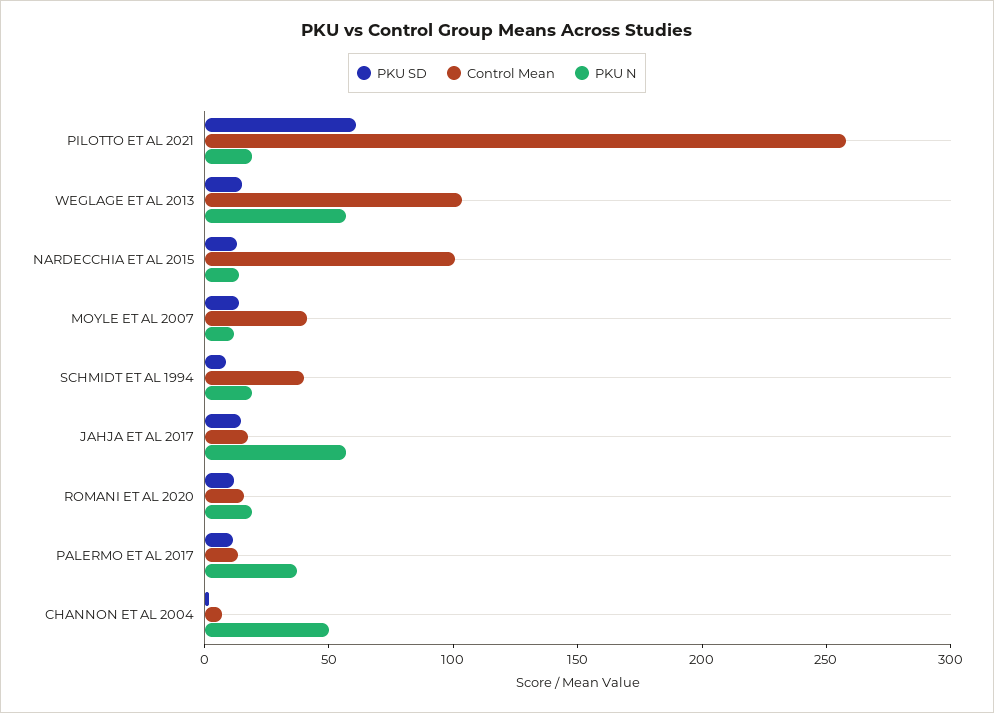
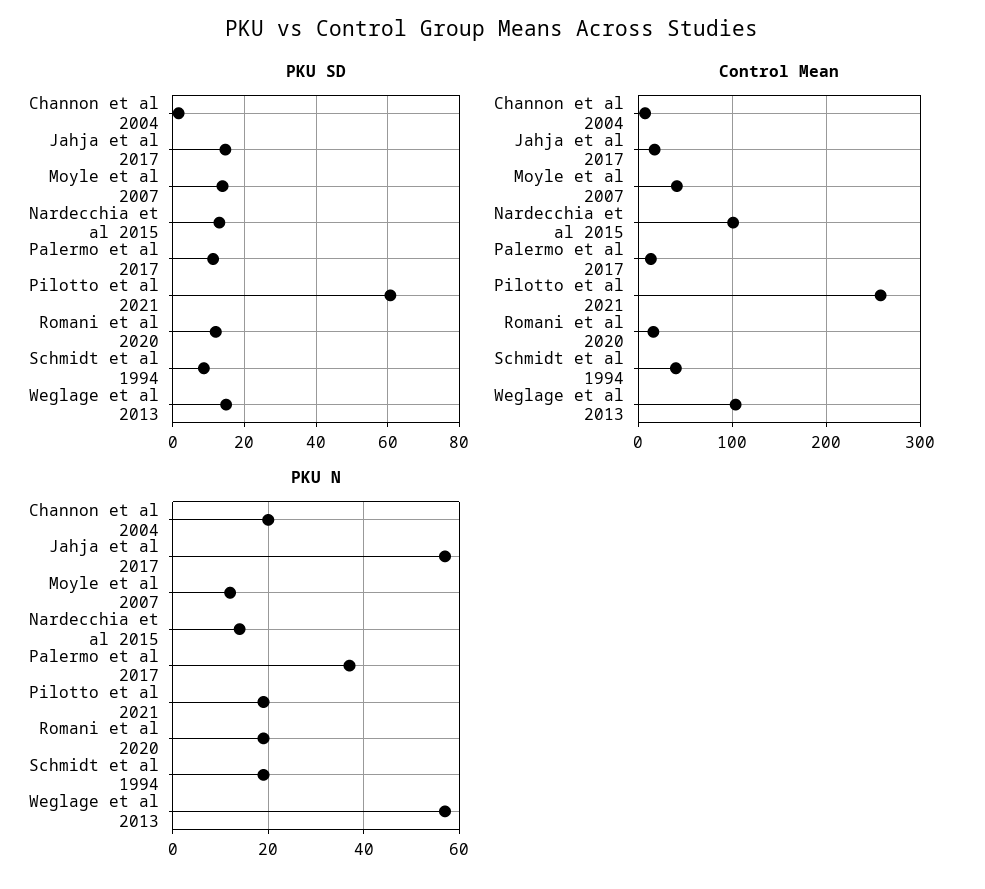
PKU N, CHANNON ET AL 2004: 50 -> 20

